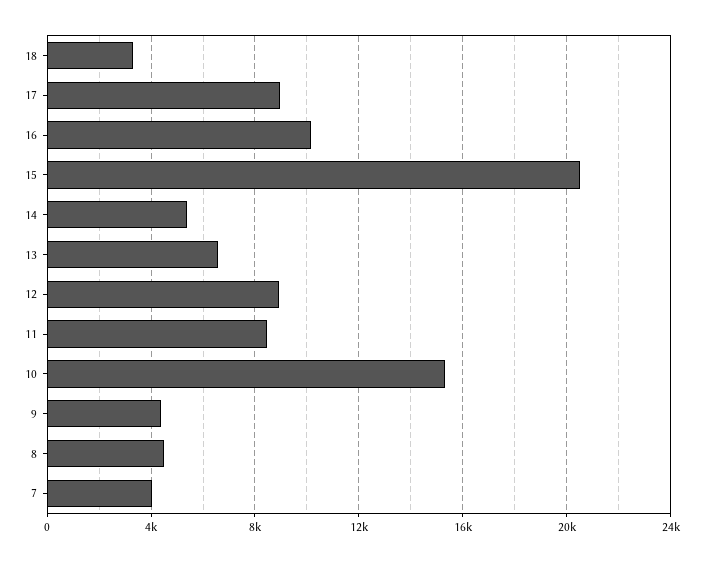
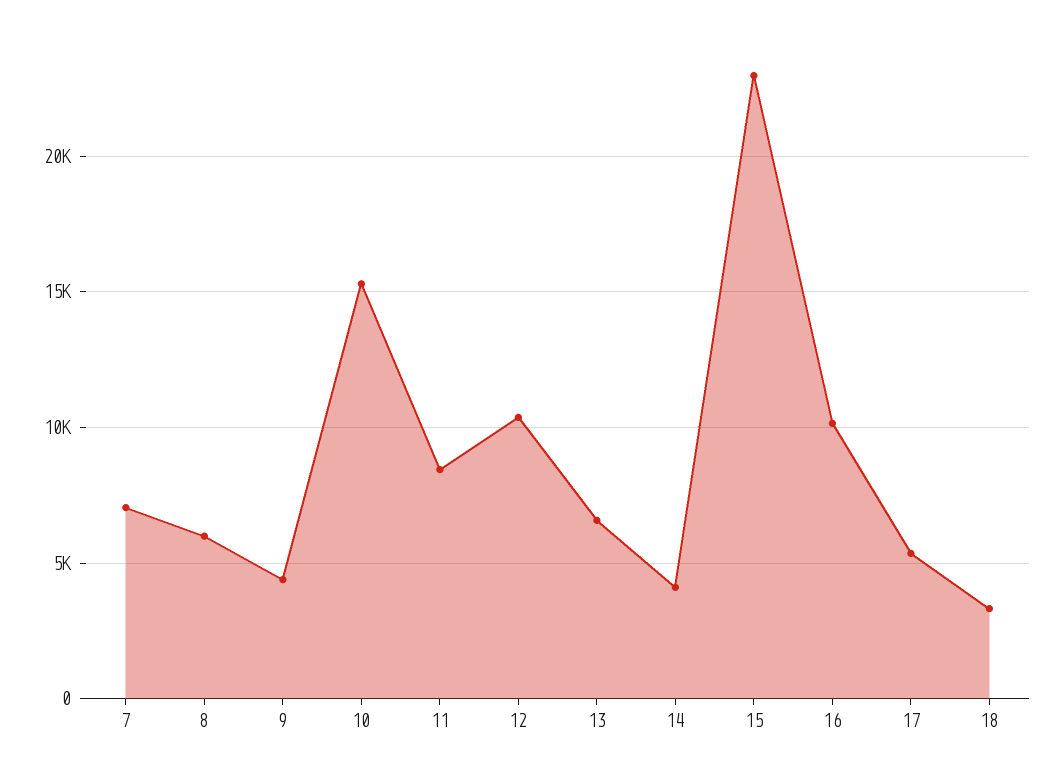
17: 9000 -> 5500
15: 20500 -> 23000
14: 5500 -> 4000
12: 9000 -> 10500
8: 4500 -> 6000
7: 4000 -> 7000

